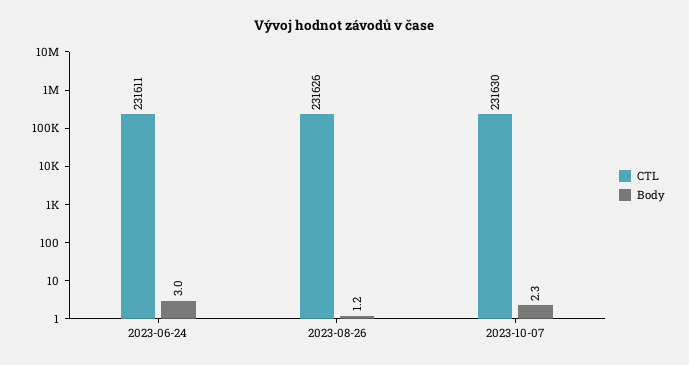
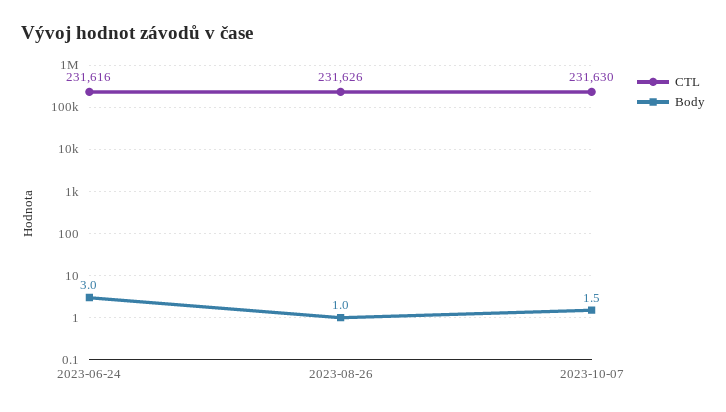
CTL, 2023-06-24: 231611 -> 231616
Body, 2023-08-26: 1.2 -> 1
Body, 2023-10-07: 2.3 -> 1.5

